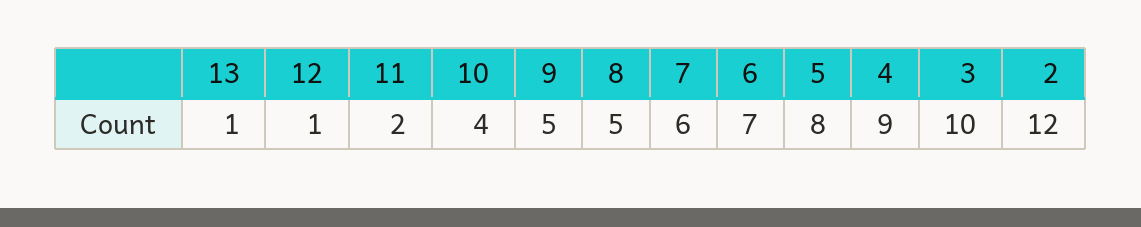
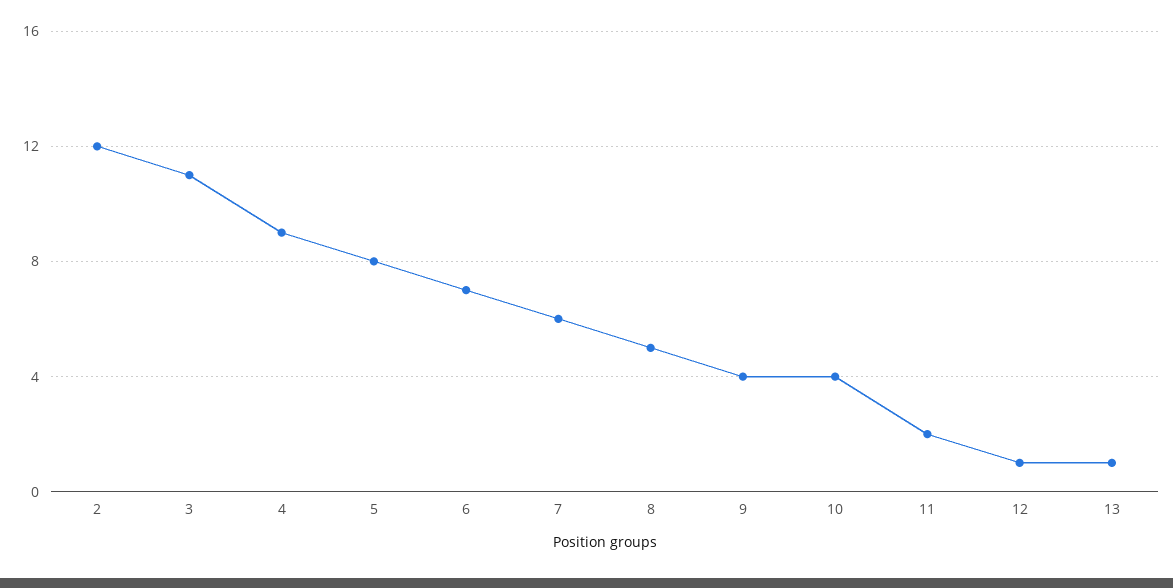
9: 5 -> 4
3: 10 -> 11

